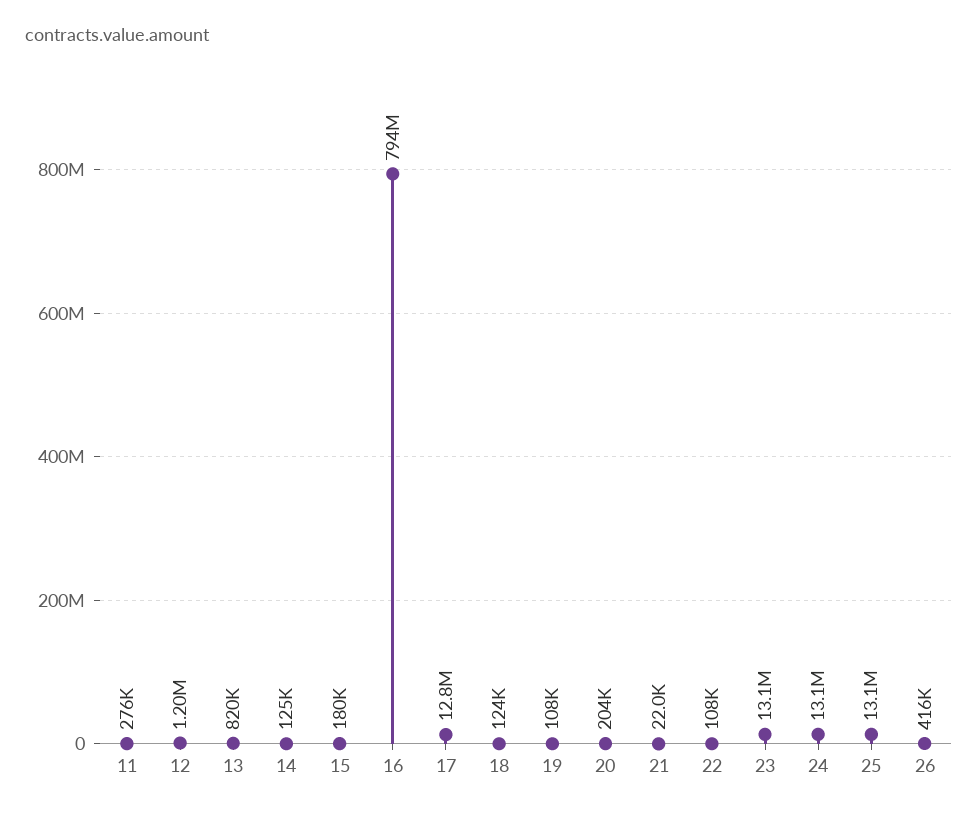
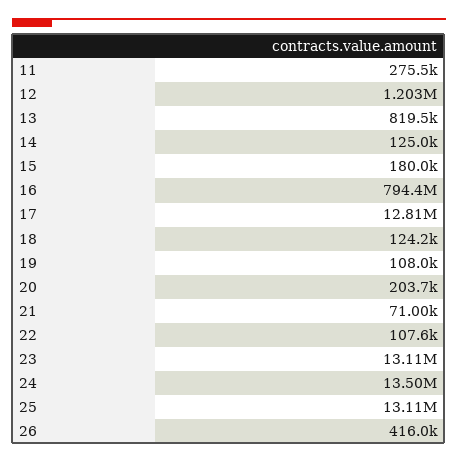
21: 22000 -> 71000
24: 13100000 -> 13500000

